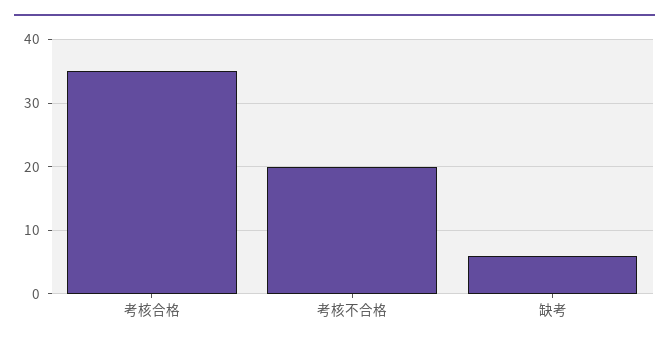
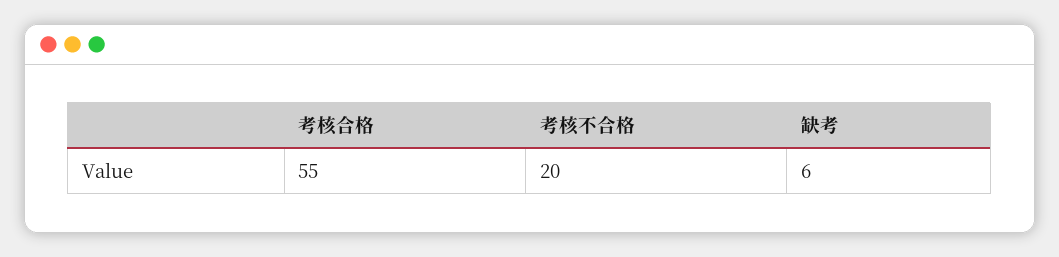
考核合格: 35 -> 55

